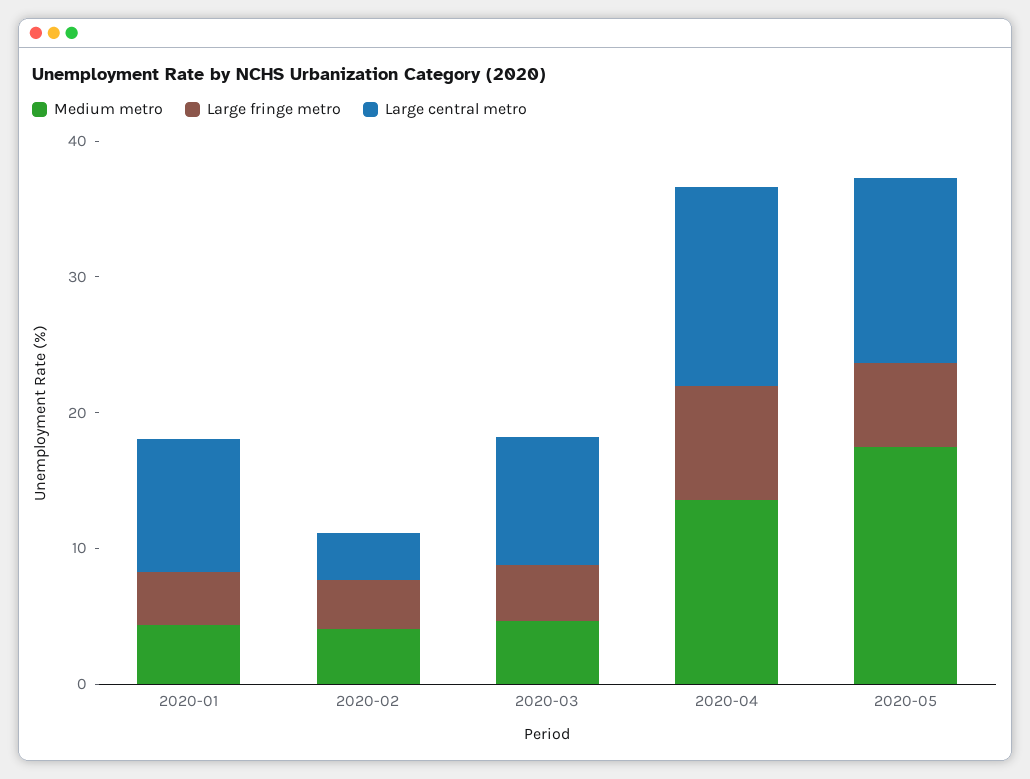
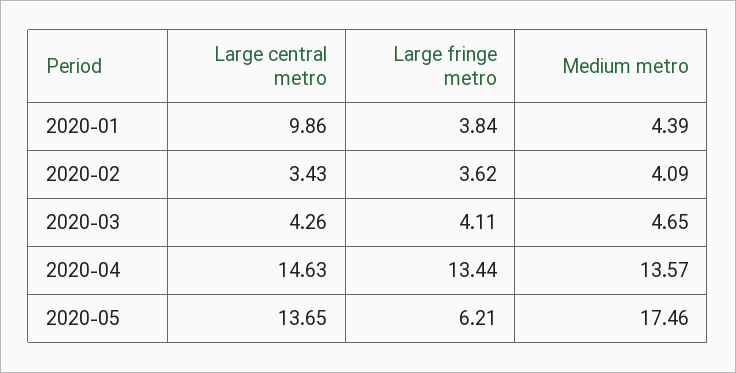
Large central metro, 2020-03: 10 -> 4.26
Large fringe metro, 2020-04: 8 -> 13.44

